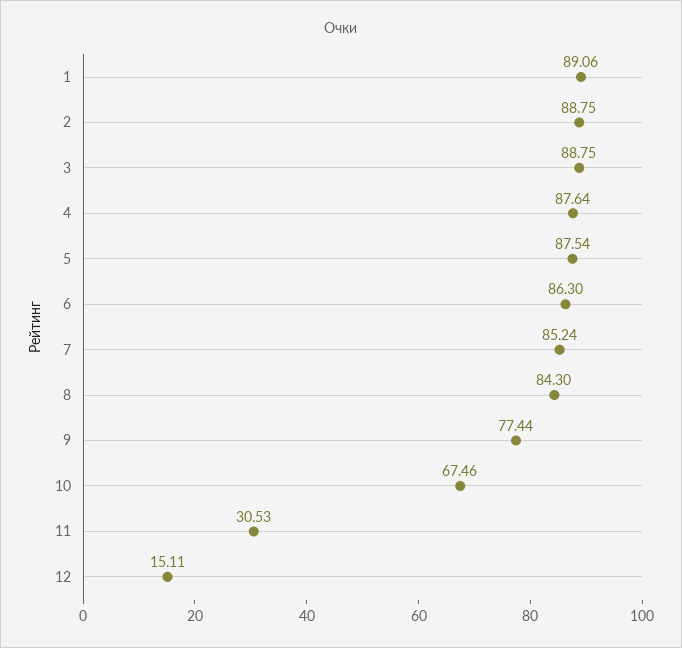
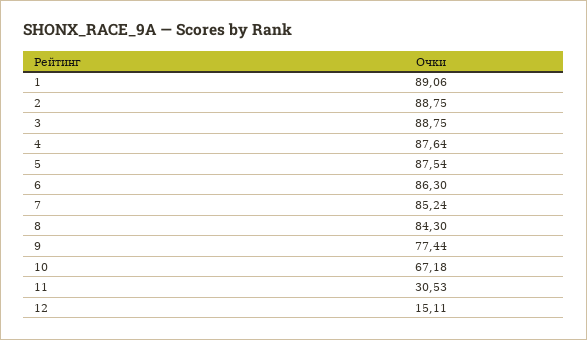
10: 67.46 -> 67.18

